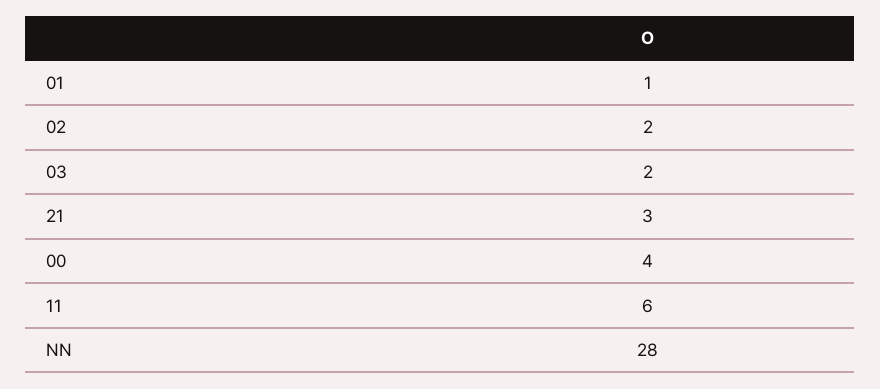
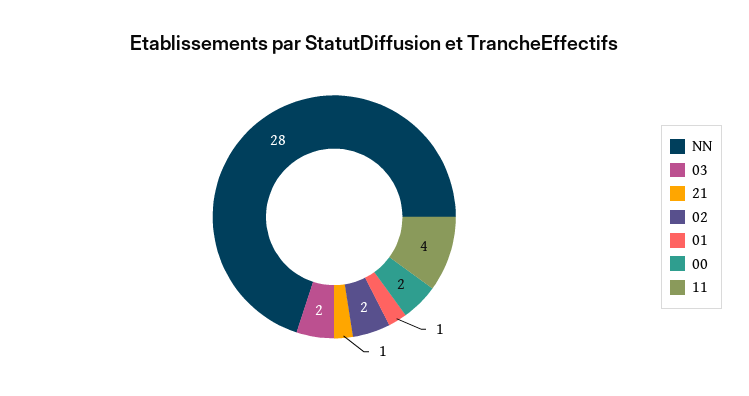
21: 3 -> 1
00: 4 -> 2
11: 6 -> 4

